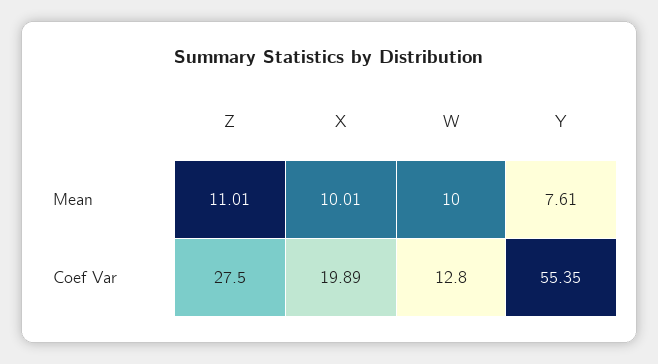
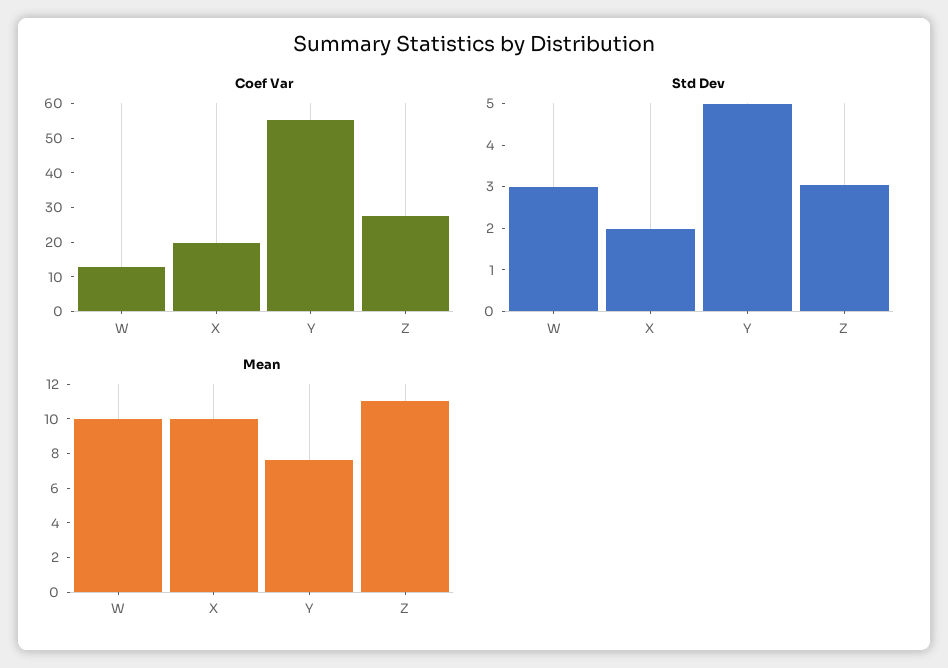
Std Dev, W: none -> 3
Std Dev, X: none -> 2
Std Dev, Y: none -> 5
Std Dev, Z: none -> 3

